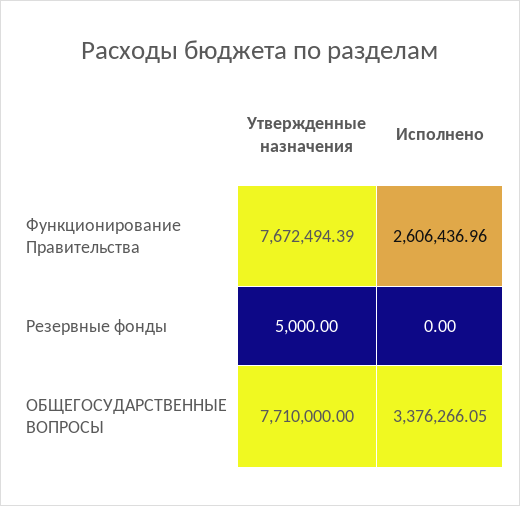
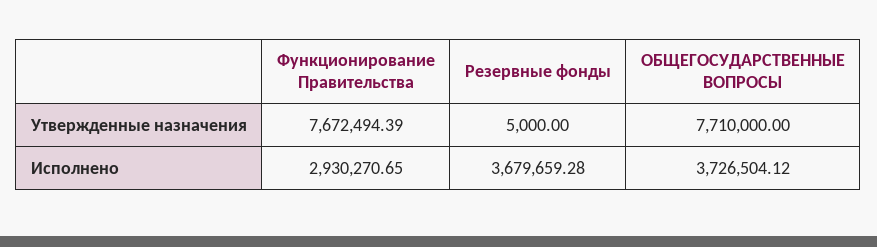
Исполнено, Функционирование Правительства: 2606436.96 -> 2930270.65
Исполнено, Резервные фонды: 0 -> 3679659.28
Исполнено, ОБЩЕГОСУДАРСТВЕННЫЕ ВОПРОСЫ: 3376266.05 -> 3726504.12

